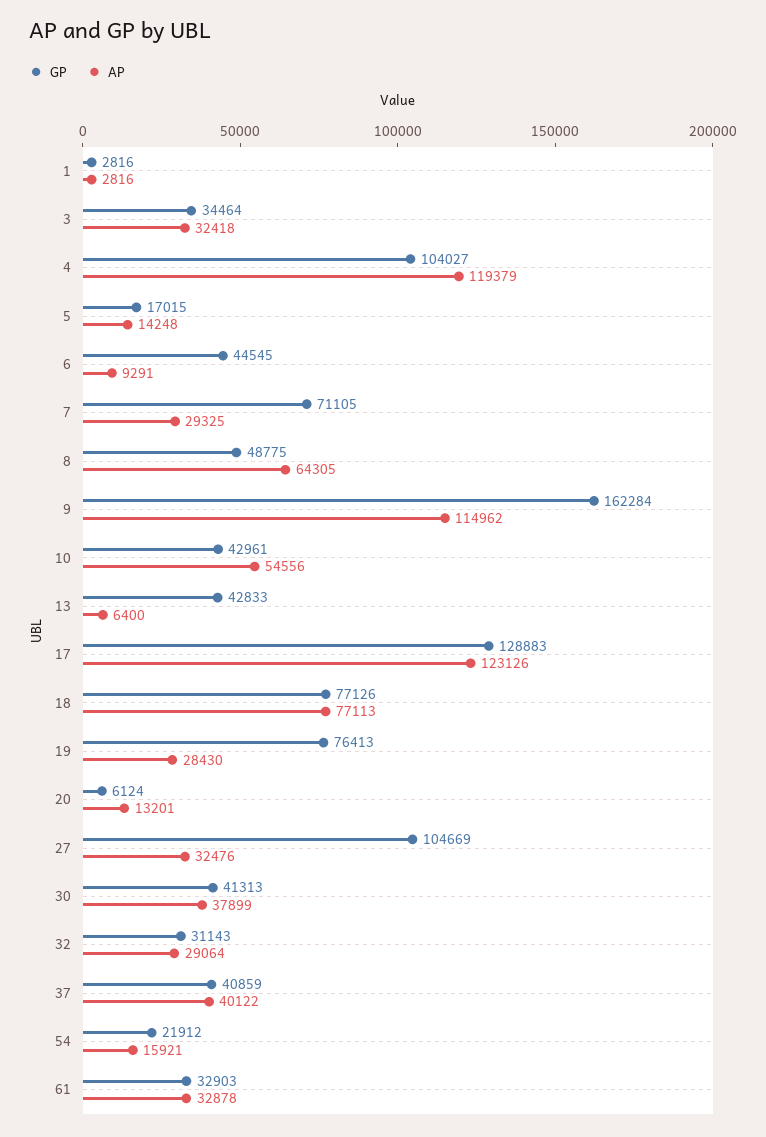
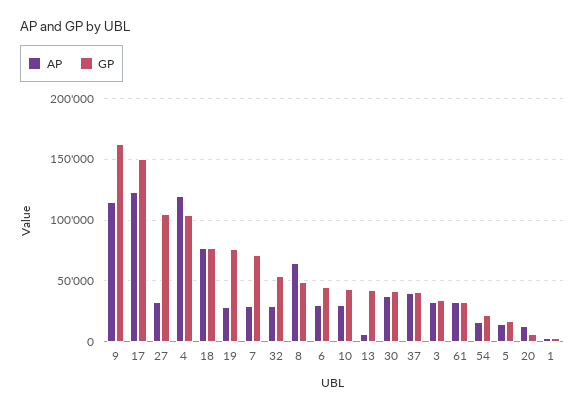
AP, 6: 9291 -> 30000
AP, 10: 54556 -> 30000
GP, 17: 128883 -> 150000
GP, 32: 31143 -> 55000

